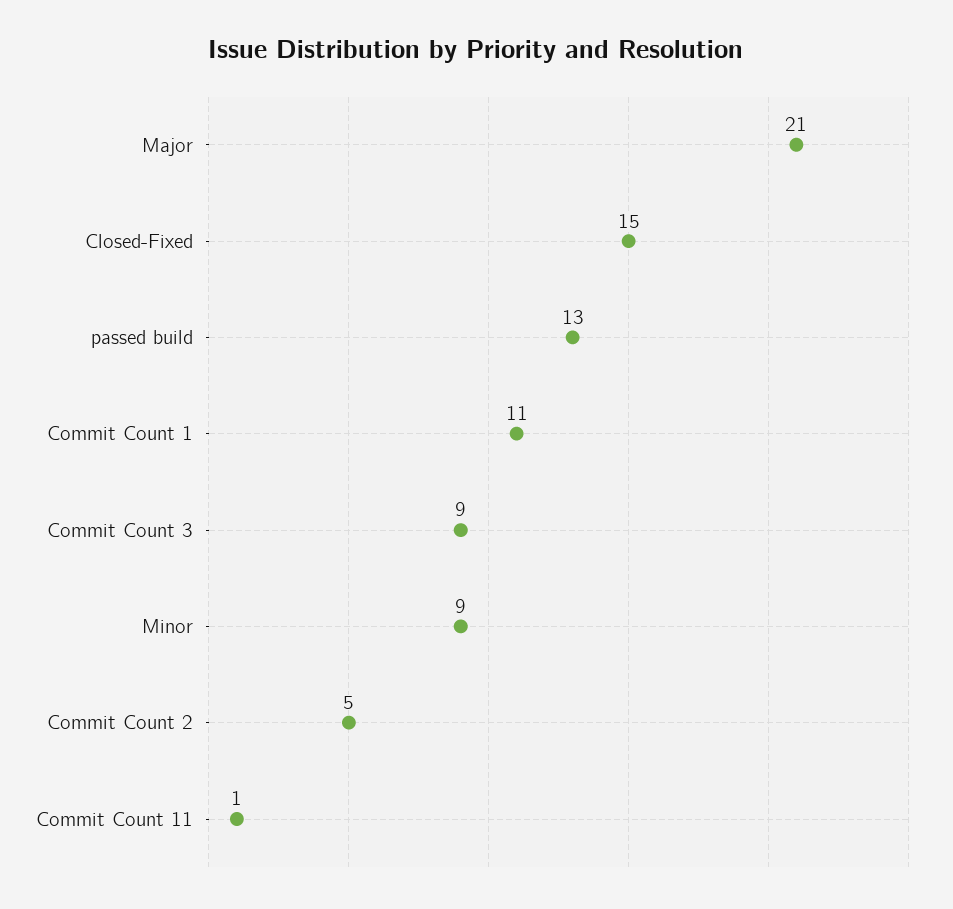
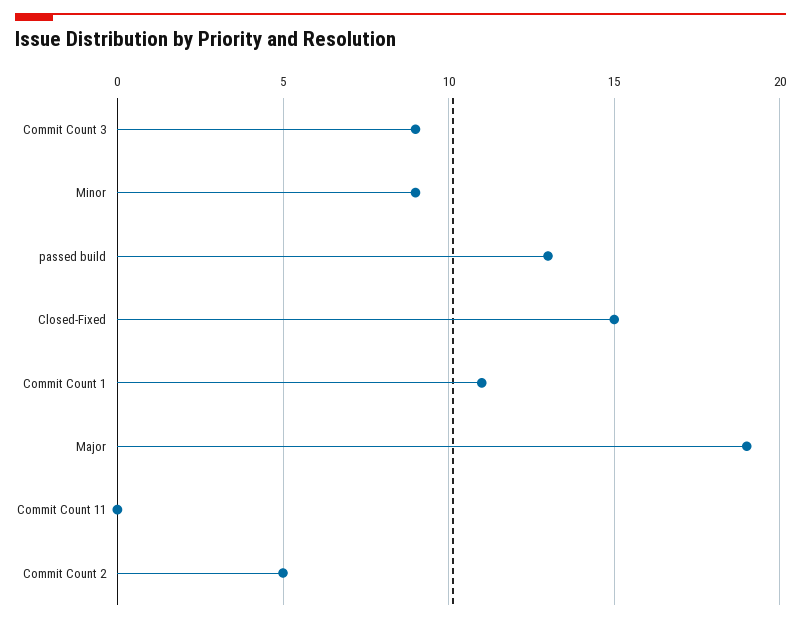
Major: 21 -> 19
Commit Count 11: 1 -> 0

